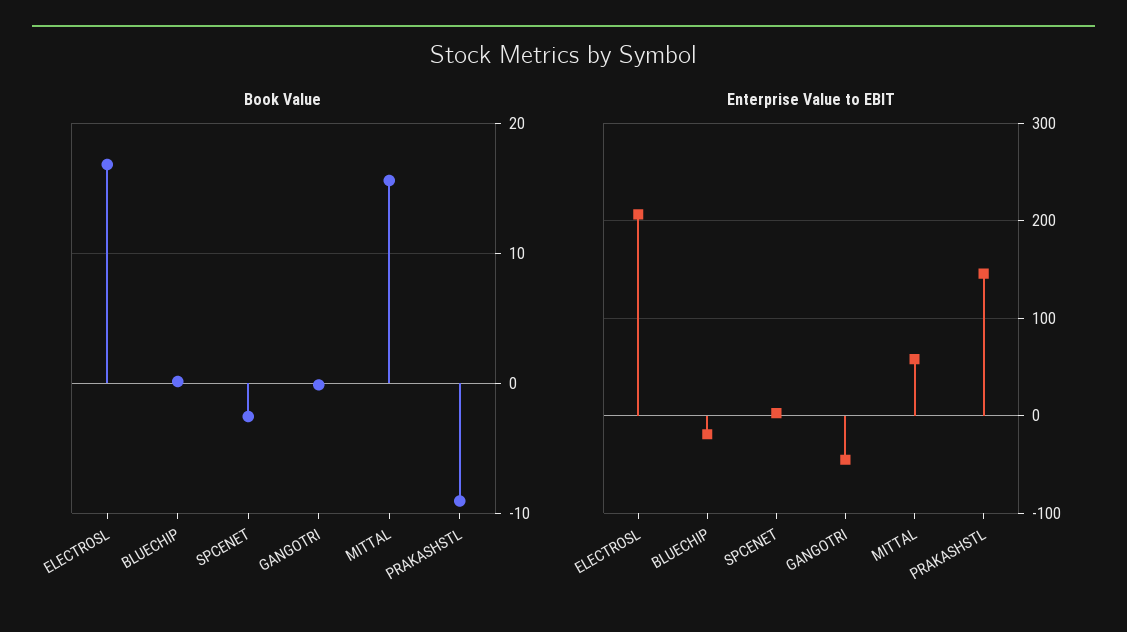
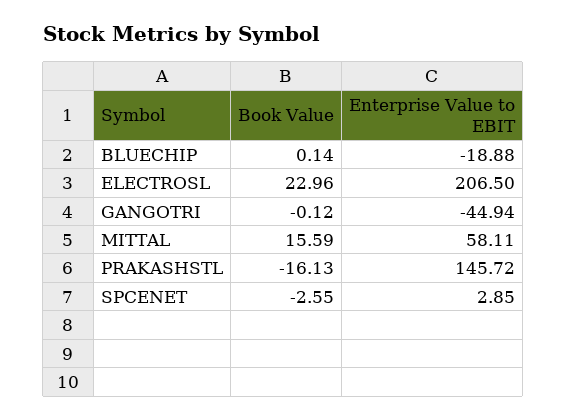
Book Value, ELECTROSL: 17 -> 22.96
Book Value, PRAKASHSTL: -9 -> -16.13

